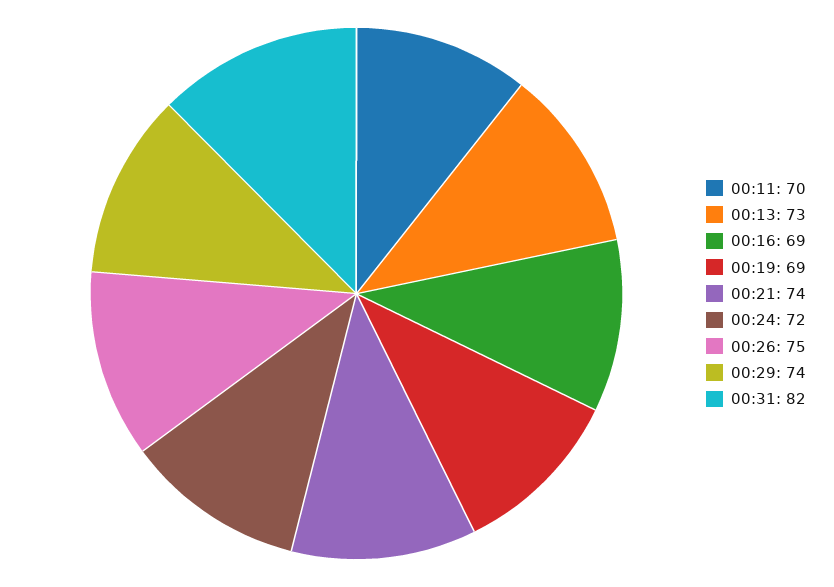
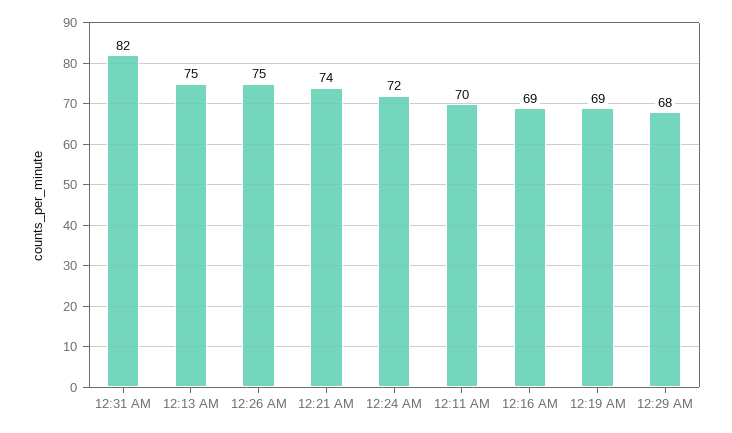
00:13: 73 -> 75
00:29: 74 -> 68

